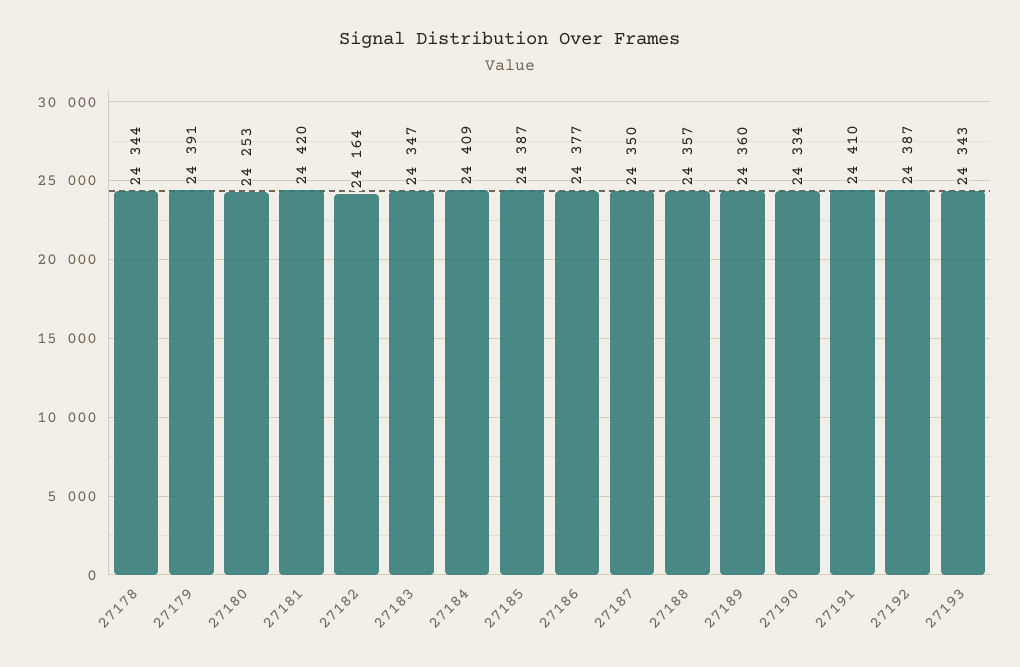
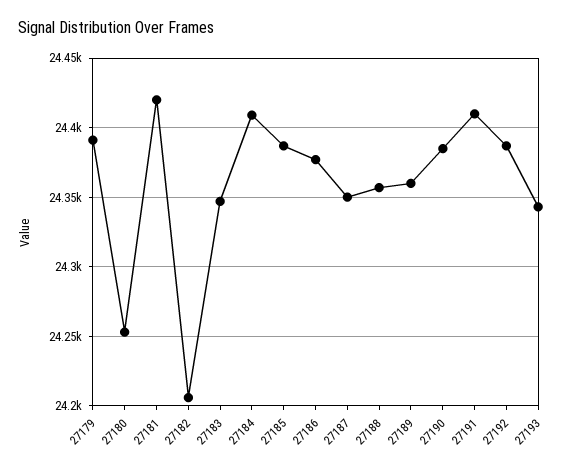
27178: 24344 -> none
27182: 24164 -> 24205
27190: 24334 -> 24385

